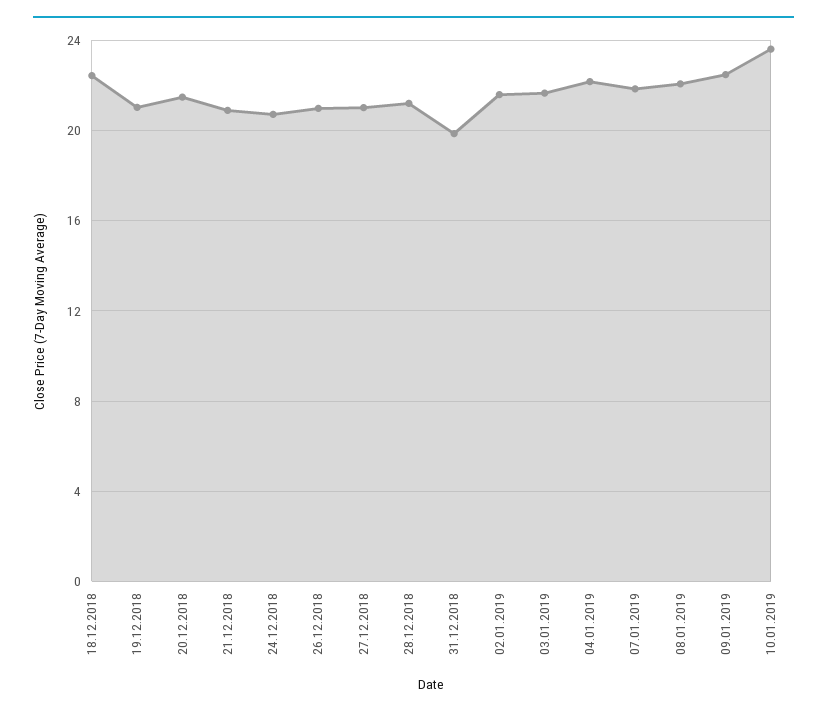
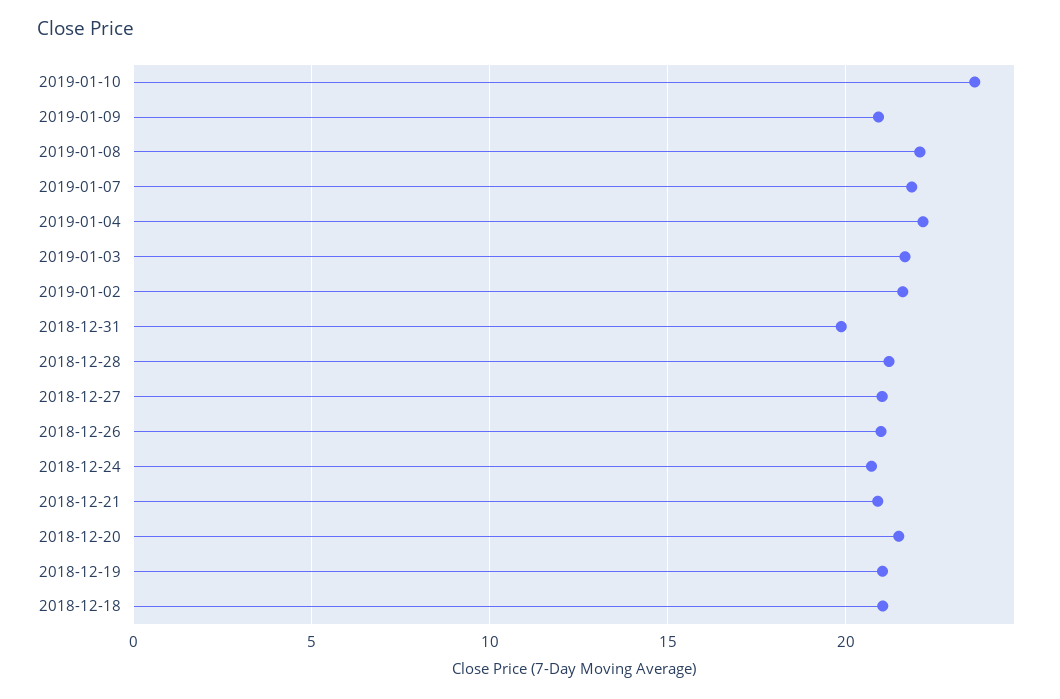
18.12.2018: 22.5 -> 21
09.01.2019: 22.5 -> 21

